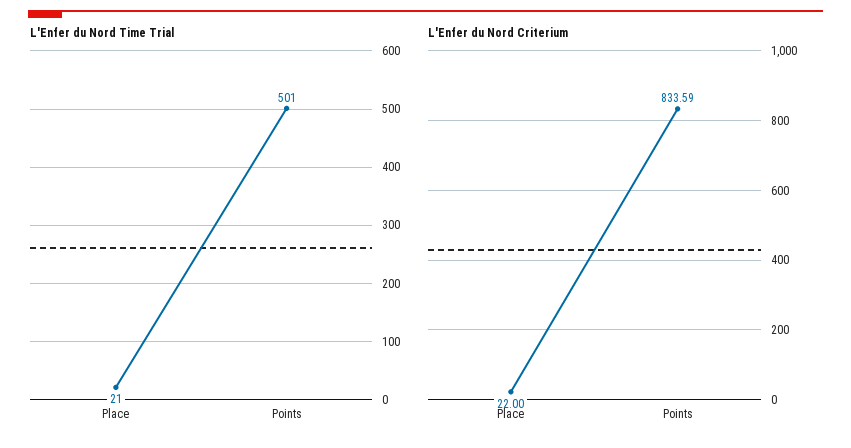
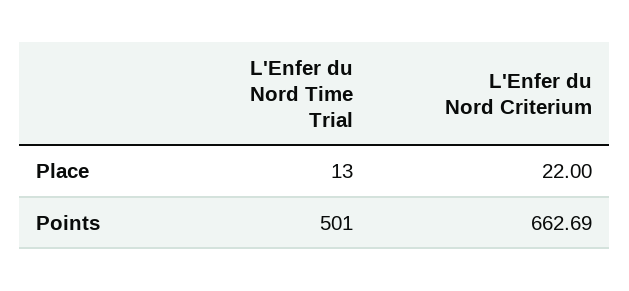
L'Enfer du Nord Time Trial, Place: 21 -> 13
L'Enfer du Nord Criterium, Points: 833.59 -> 662.69

